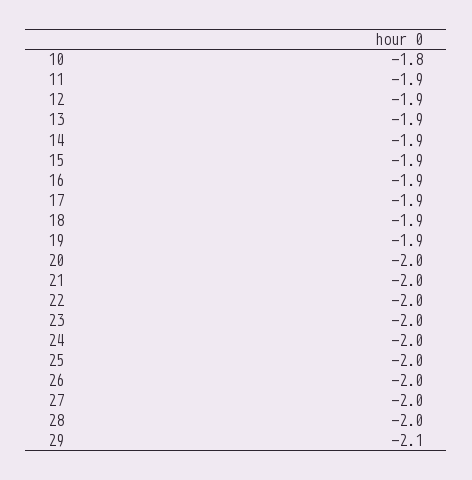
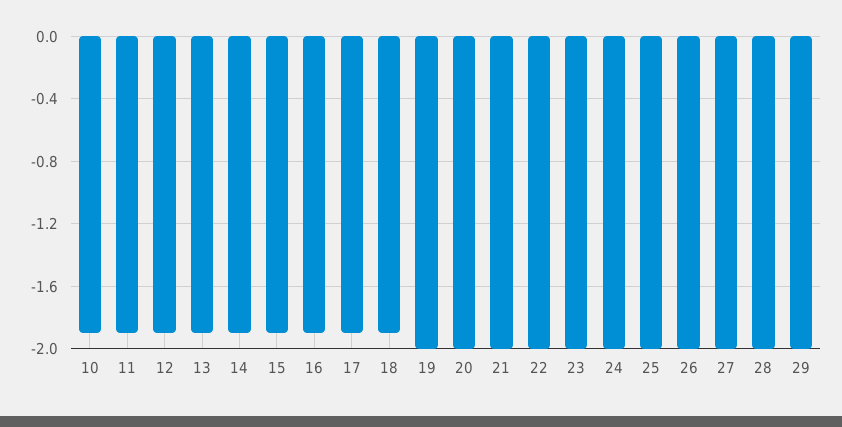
10: -1.8 -> -1.9
19: -1.9 -> -2
29: -2.1 -> -2

